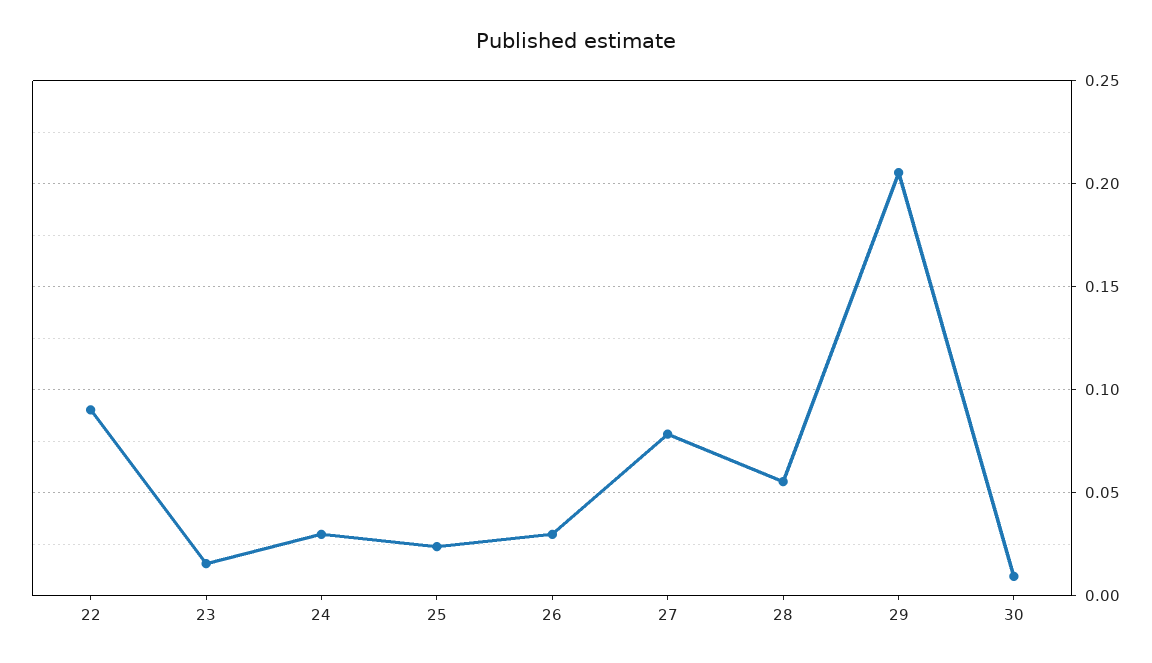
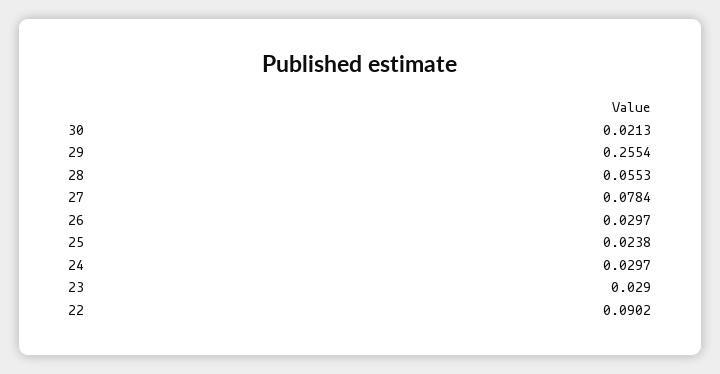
23: 0.015 -> 0.029
29: 0.205 -> 0.2554
30: 0.01 -> 0.0213

